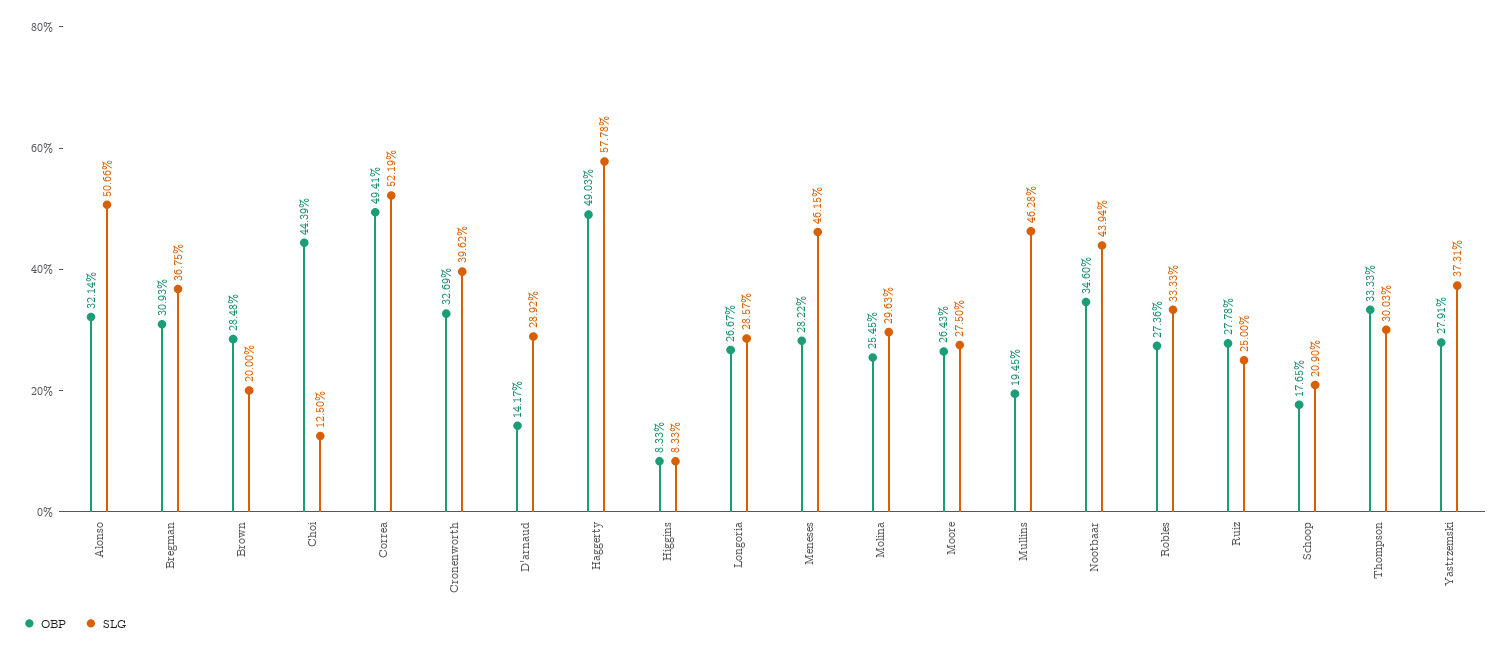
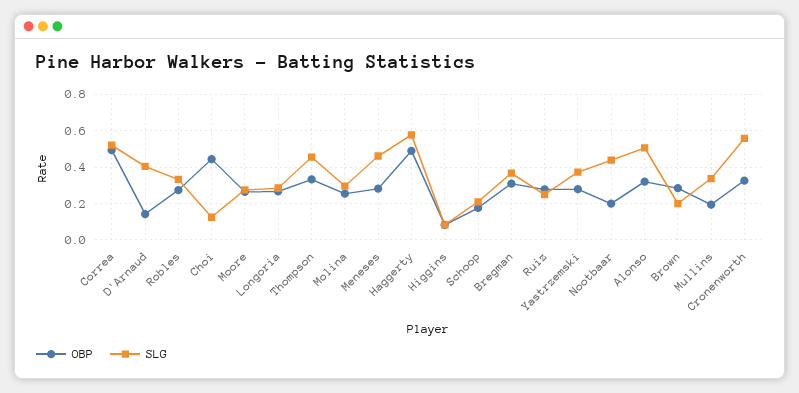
SLG, Cronenworth: 0.3962 -> 0.55
SLG, D'arnaud: 0.2892 -> 0.4
SLG, Mullins: 0.4628 -> 0.35
OBP, Nootbaar: 0.346 -> 0.2
SLG, Thompson: 0.3003 -> 0.45

